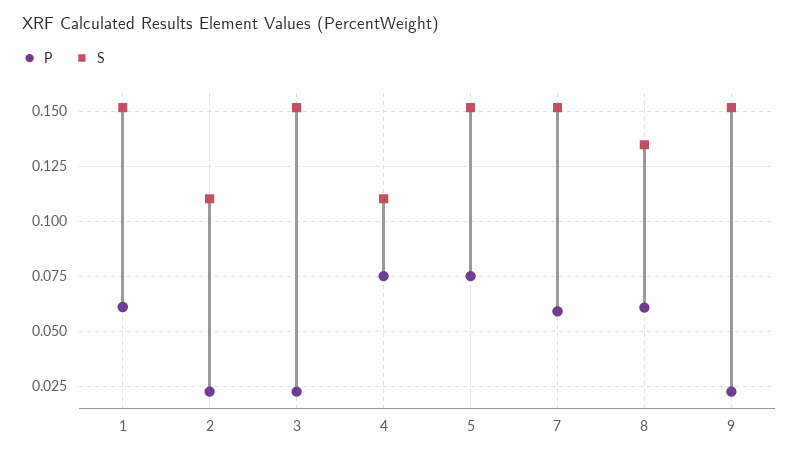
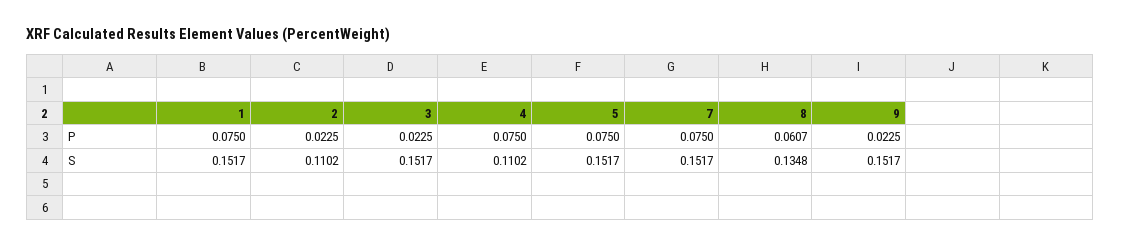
P, 1: 0.06 -> 0.075
P, 7: 0.06 -> 0.075

